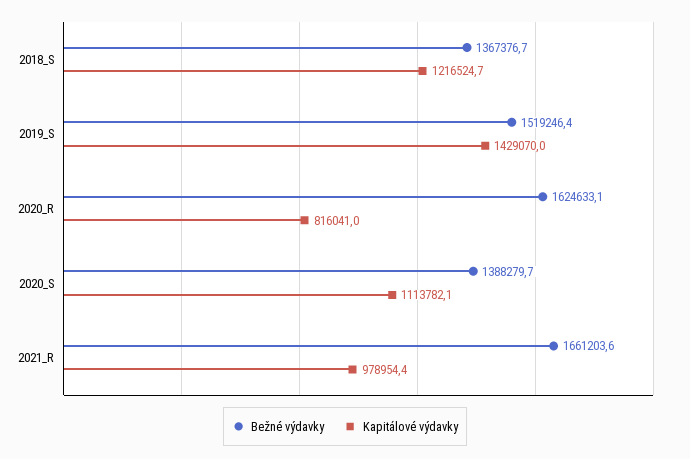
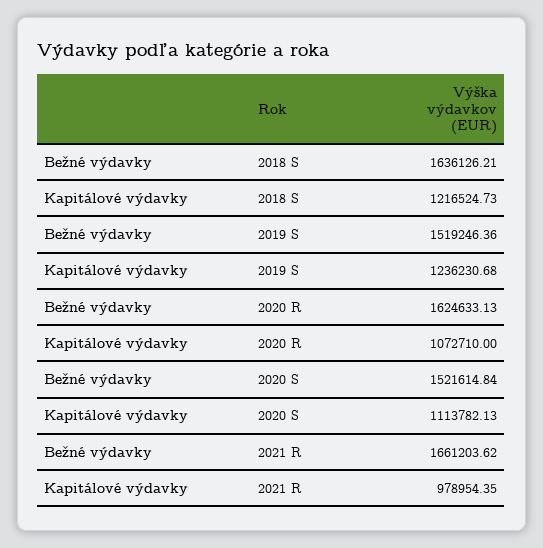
Bežné výdavky, 2018_S: 1367376.7 -> 1636126.21
Kapitálové výdavky, 2019_S: 1429070 -> 1236230.68
Kapitálové výdavky, 2020_R: 816041 -> 1072710
Bežné výdavky, 2020_S: 1388279.7 -> 1521614.84

